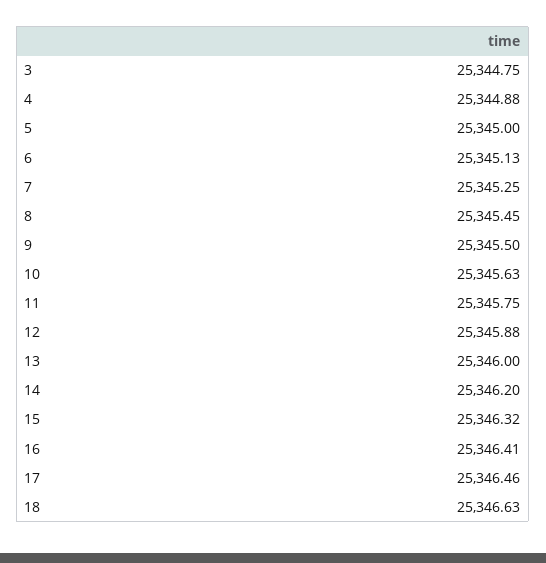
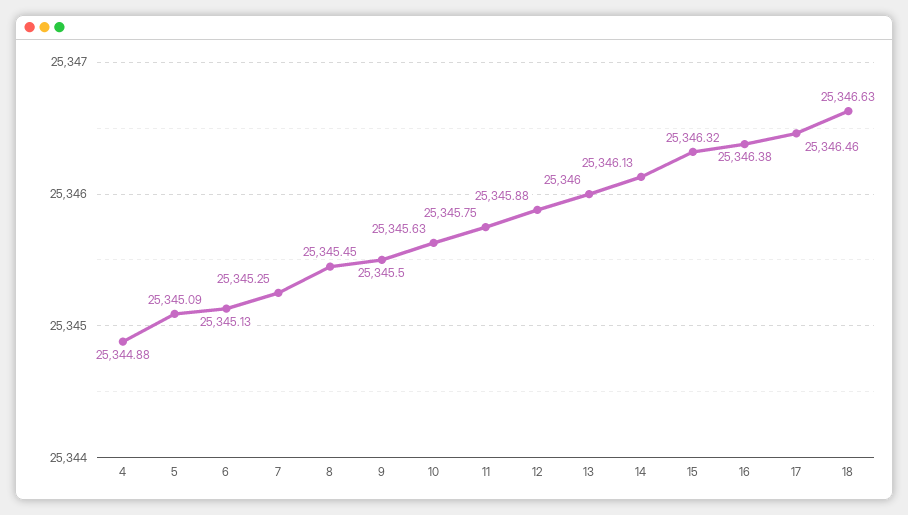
3: 25344.75 -> none
5: 25345 -> 25345.09
14: 25346.2 -> 25346.13
16: 25346.41 -> 25346.38

